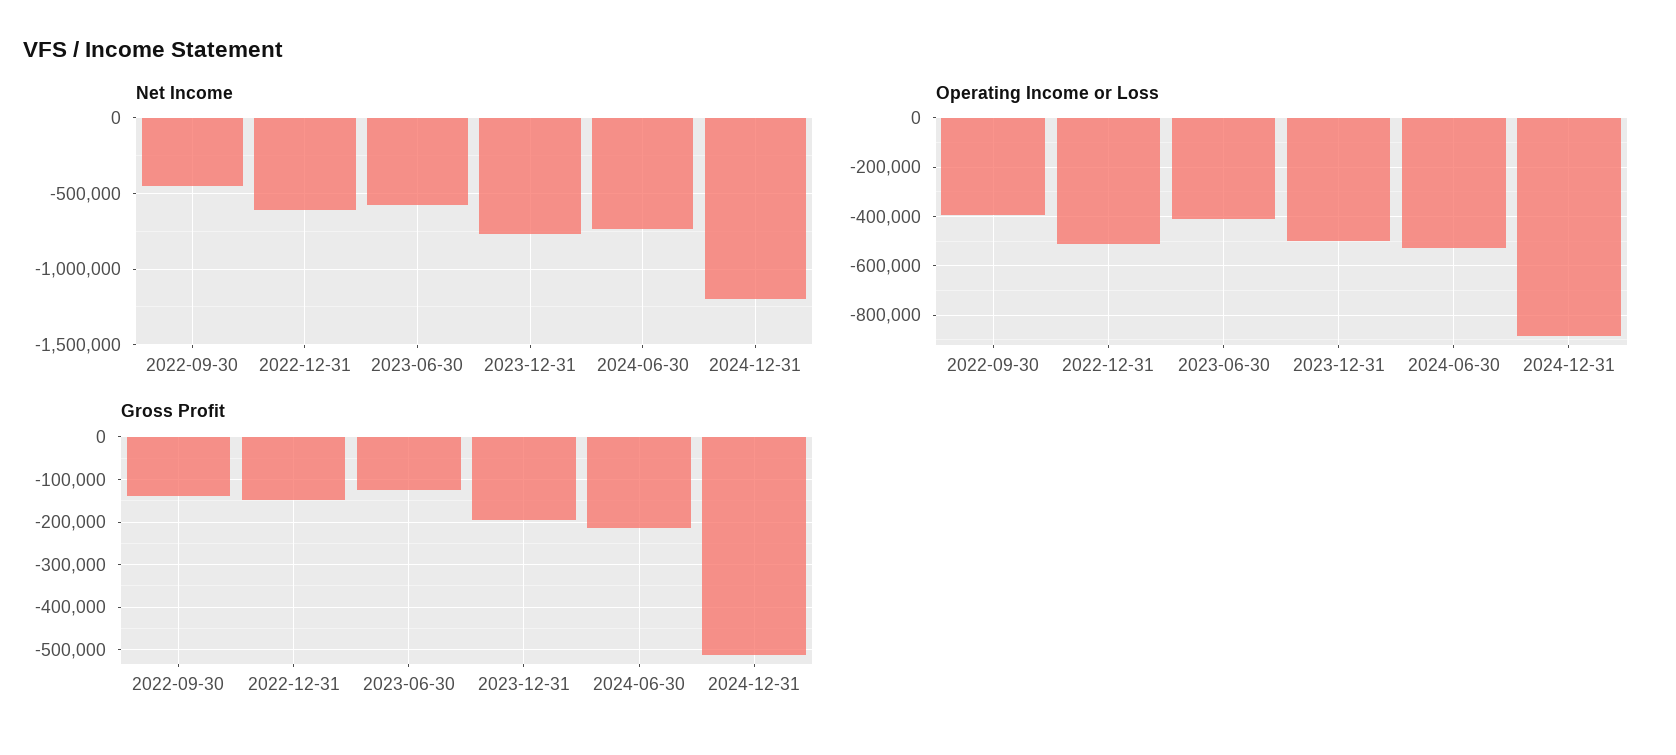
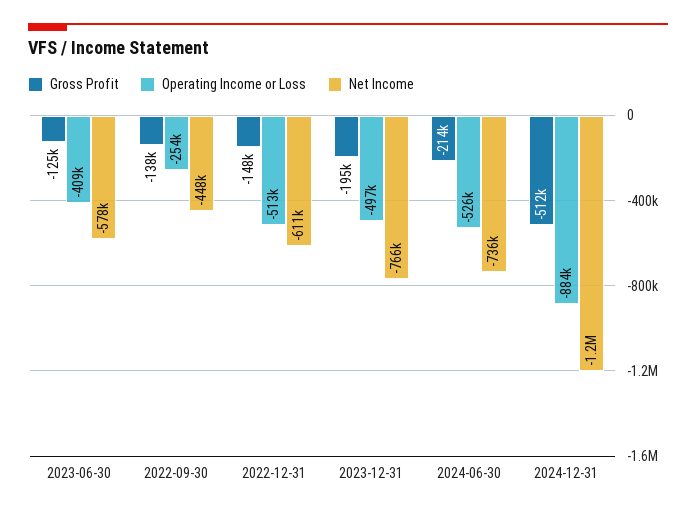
Operating Income or Loss, 2022-09-30: -400000 -> -254000

